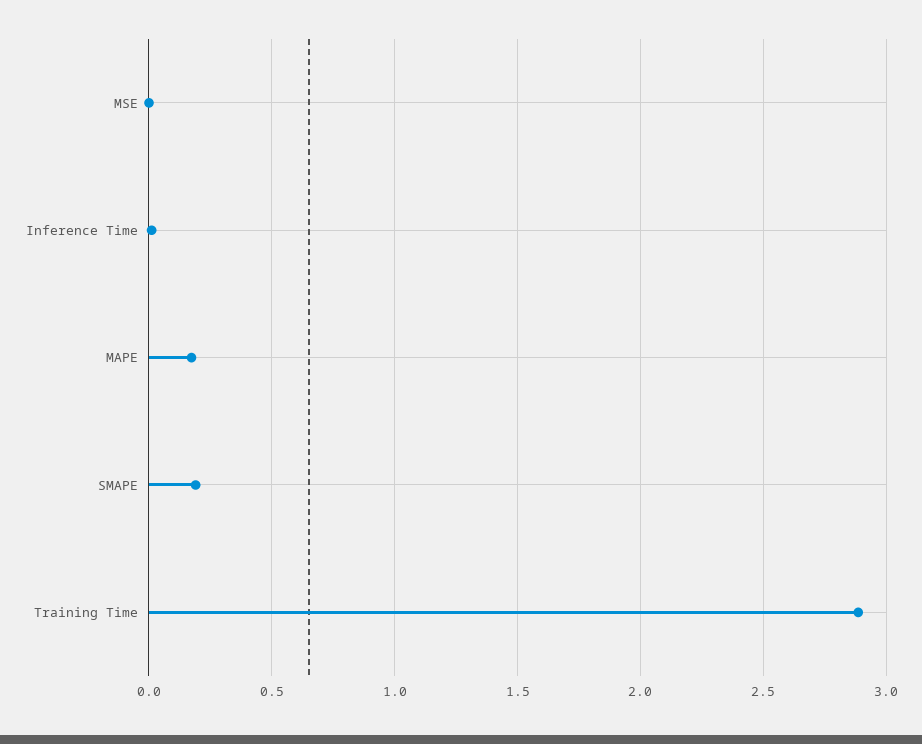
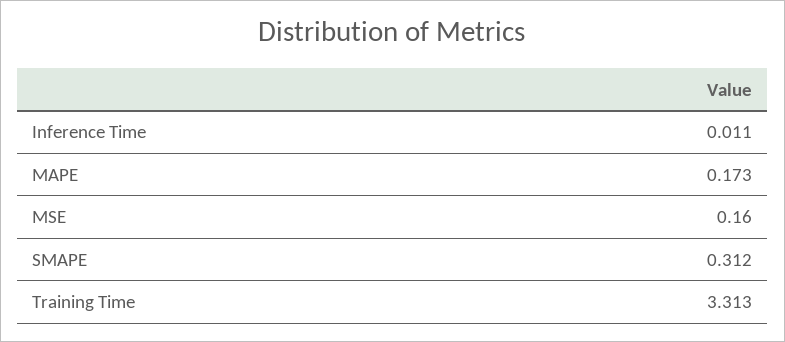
MSE: 0 -> 0.16
SMAPE: 0.2 -> 0.312
Training Time: 2.9 -> 3.313

